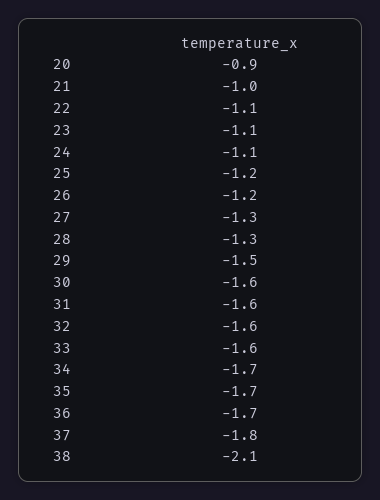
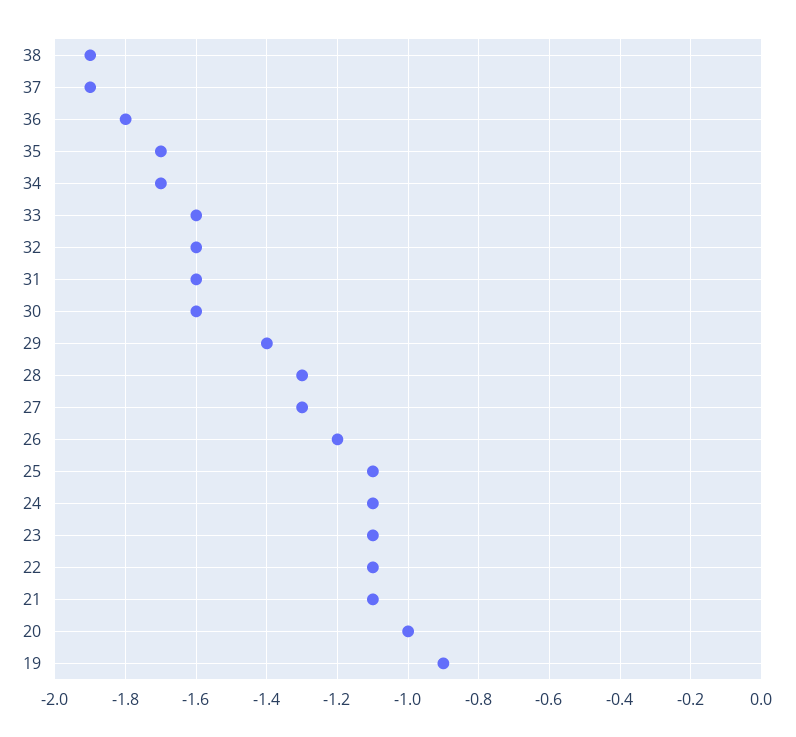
20: -0.9 -> -1
21: -1 -> -1.1
25: -1.2 -> -1.1
29: -1.5 -> -1.4
36: -1.7 -> -1.8
37: -1.8 -> -1.9
38: -2.1 -> -1.9
19: none -> -0.9

